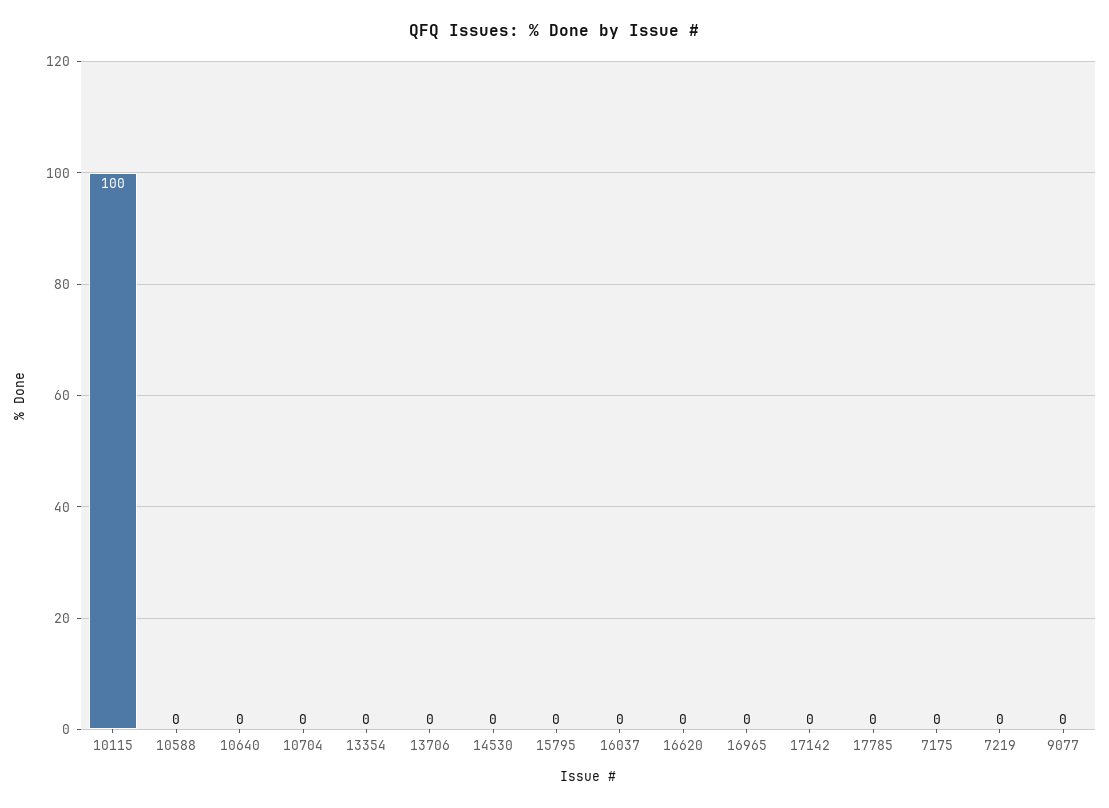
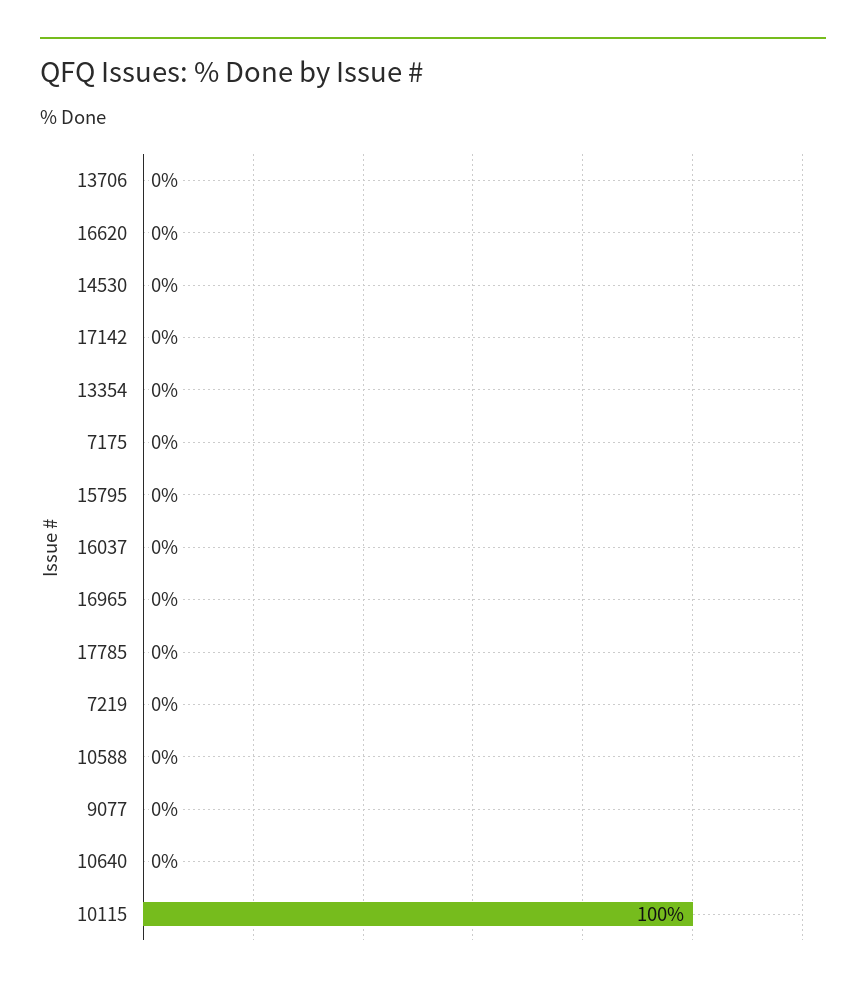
10704: 0 -> none

